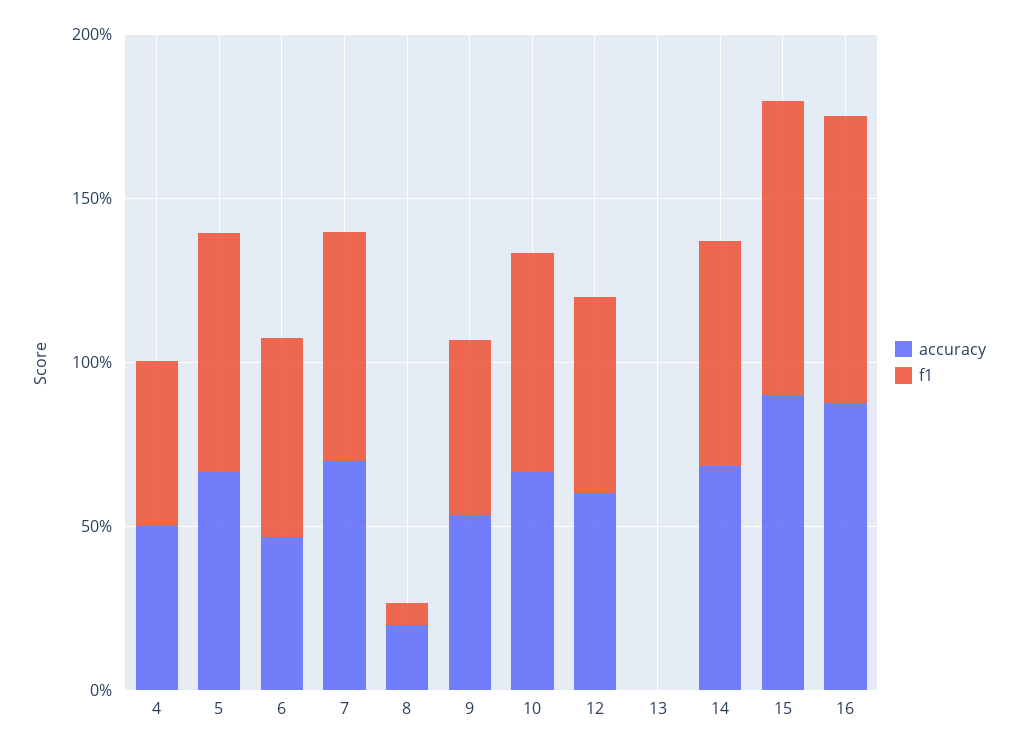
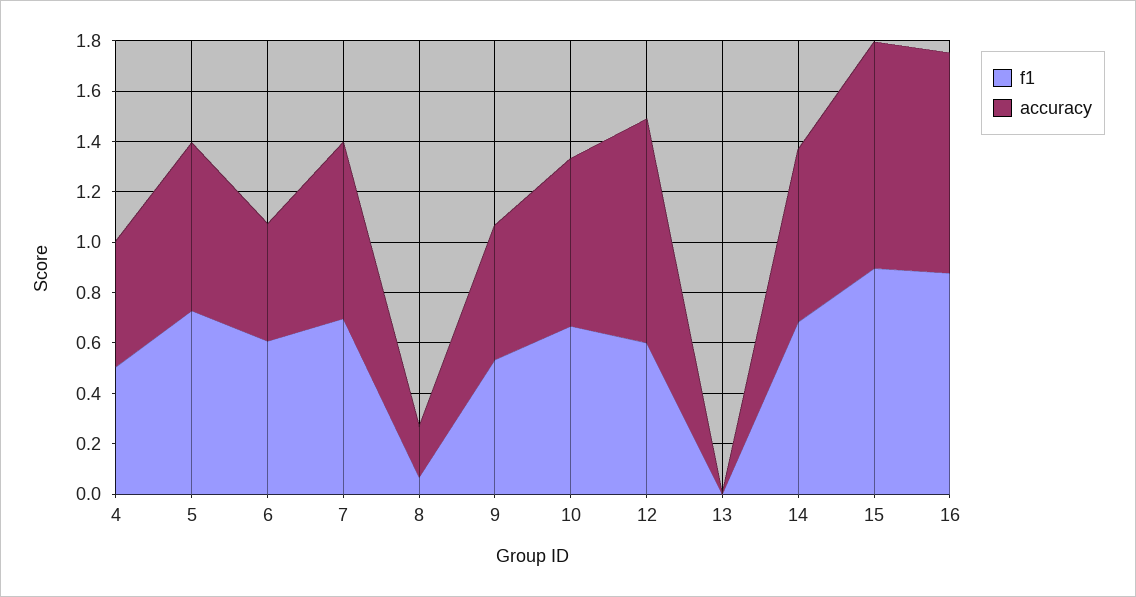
accuracy, 12: 0.6 -> 0.9

